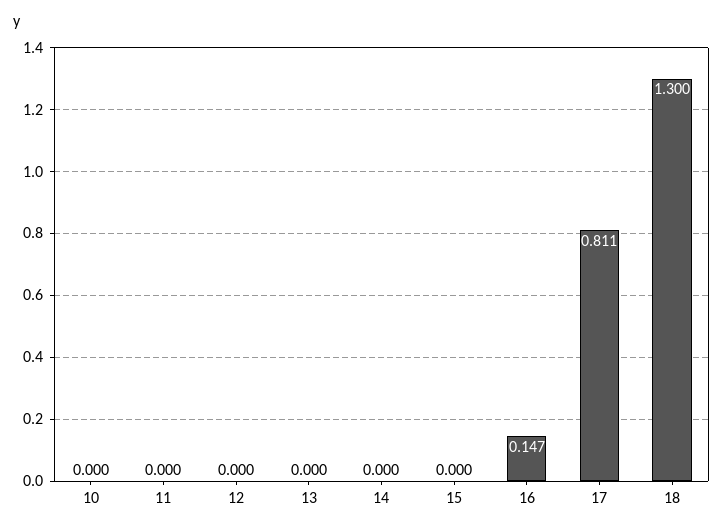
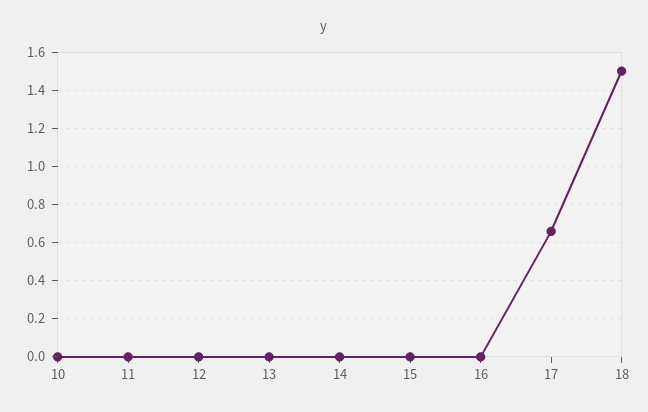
16: 0.147 -> 0
17: 0.811 -> 0.65
18: 1.3 -> 1.5

